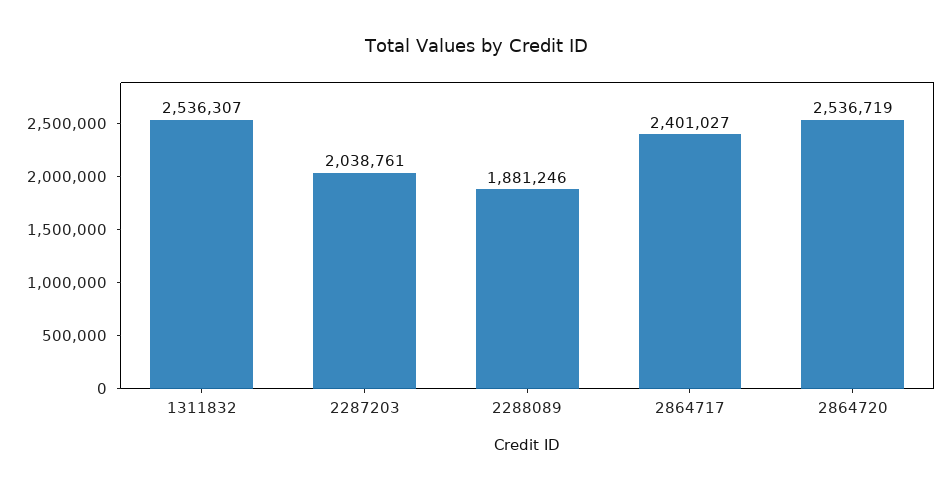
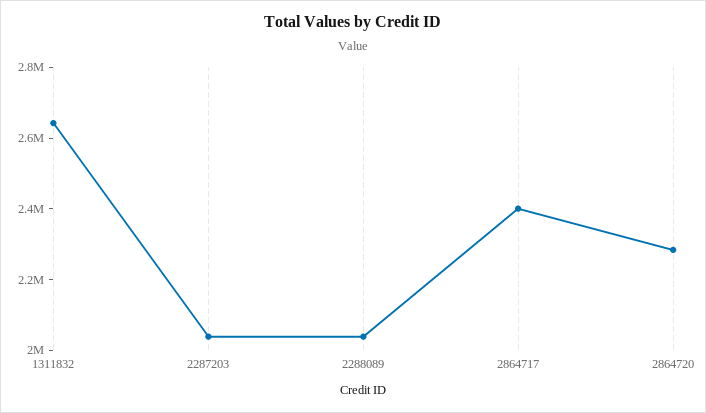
1311832: 2536307 -> 2650000
2288089: 1881246 -> 2050000
2864720: 2536719 -> 2300000

